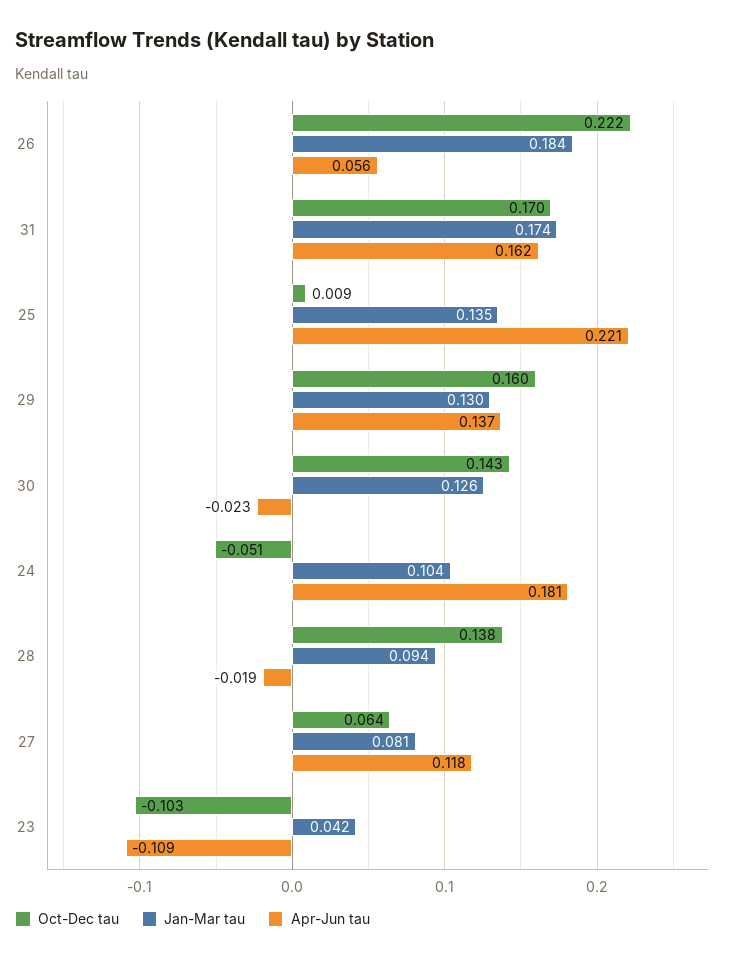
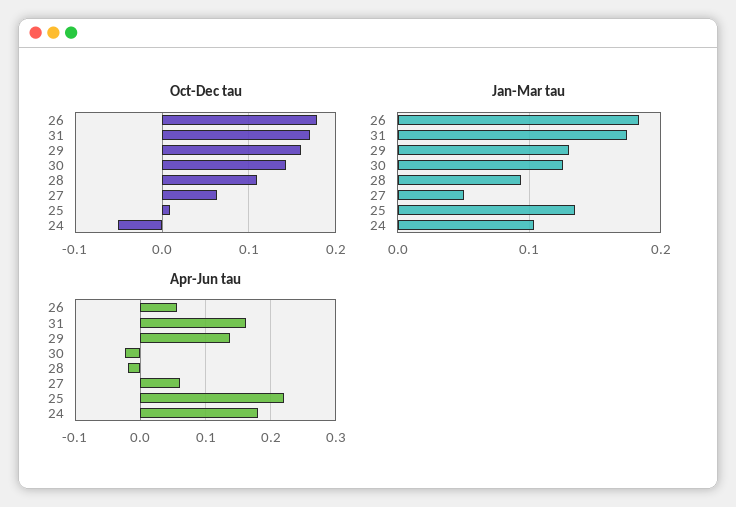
Oct-Dec tau, 26: 0.222 -> 0.18
Oct-Dec tau, 28: 0.138 -> 0.11
Jan-Mar tau, 27: 0.081 -> 0.05
Apr-Jun tau, 27: 0.118 -> 0.06
Oct-Dec tau, 23: -0.103 -> none
Jan-Mar tau, 23: 0.042 -> none
Apr-Jun tau, 23: -0.109 -> none

